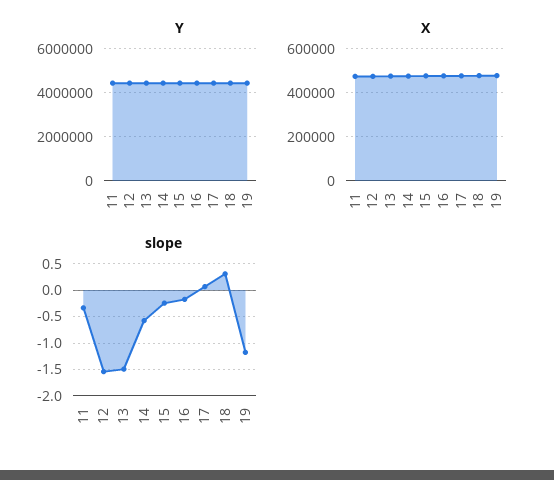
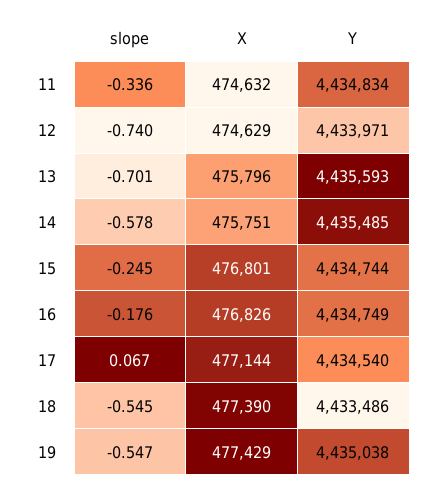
slope, 12: -1.5 -> -0.74
slope, 13: -1.5 -> -0.701
slope, 18: 0.25 -> -0.545
slope, 19: -1.25 -> -0.547

